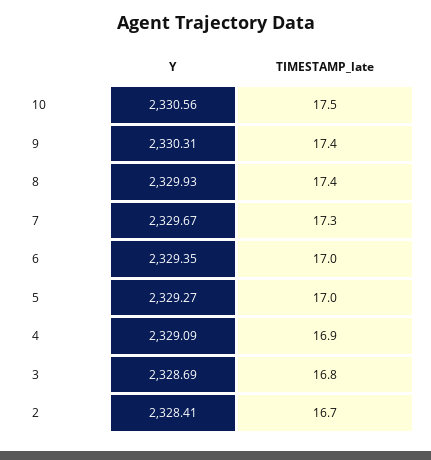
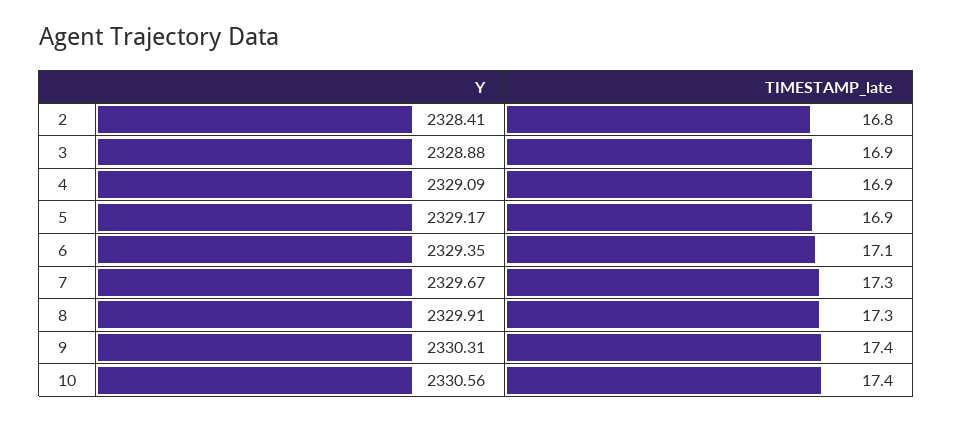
TIMESTAMP_late, 10: 17.5 -> 17.4
Y, 8: 2329.93 -> 2329.91
TIMESTAMP_late, 8: 17.4 -> 17.3
TIMESTAMP_late, 6: 17 -> 17.1
Y, 5: 2329.27 -> 2329.17
TIMESTAMP_late, 5: 17 -> 16.9
Y, 3: 2328.69 -> 2328.88
TIMESTAMP_late, 3: 16.8 -> 16.9
TIMESTAMP_late, 2: 16.7 -> 16.8

